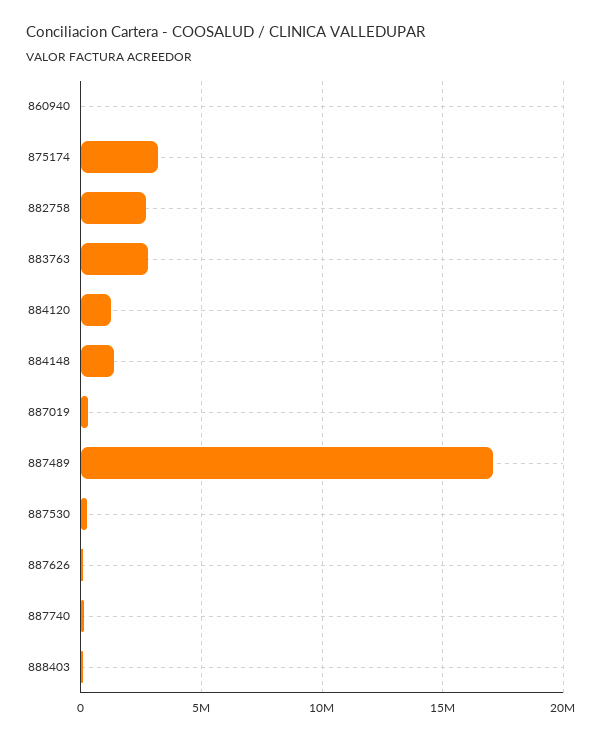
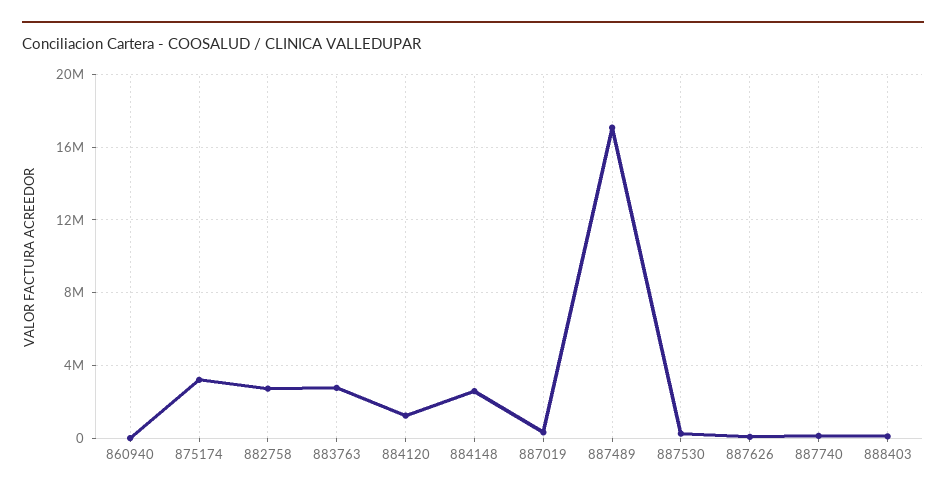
884148: 1500000 -> 2500000

